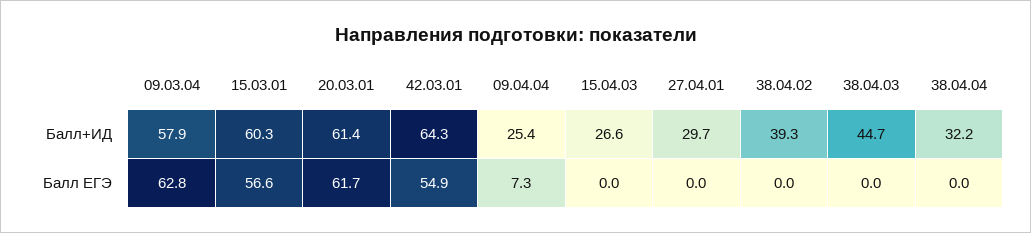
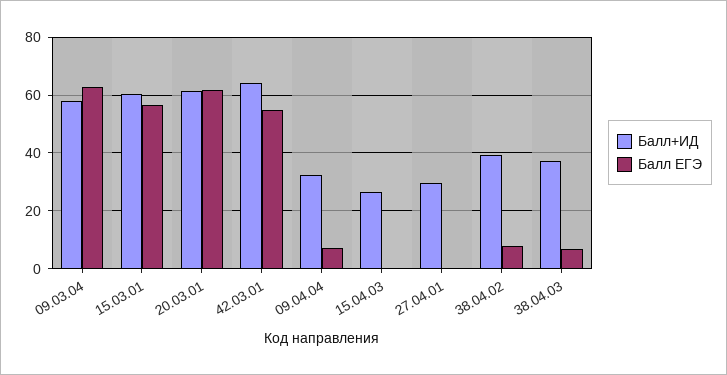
Балл+ИД, 09.04.04: 25.4 -> 32.5
Балл+ИД, 38.04.03: 44.7 -> 37.5
Балл+ИД, 38.04.04: 32.2 -> none
Балл ЕГЭ, 38.04.02: 0 -> 7.5
Балл ЕГЭ, 38.04.03: 0 -> 7.5
Балл ЕГЭ, 38.04.04: 0 -> none

